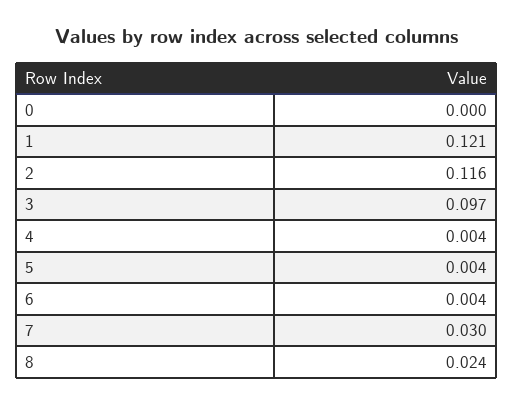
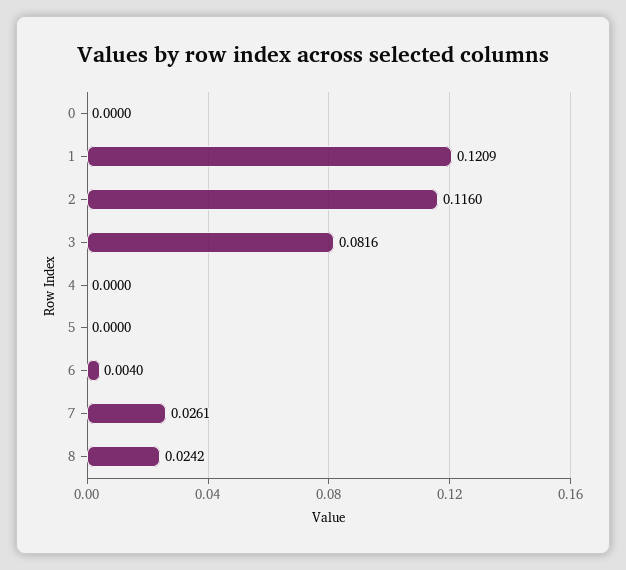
3: 0.097 -> 0.0816
4: 0.004 -> 0
5: 0.004 -> 0
7: 0.03 -> 0.0261

